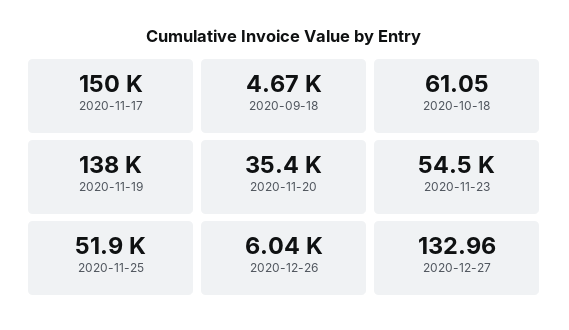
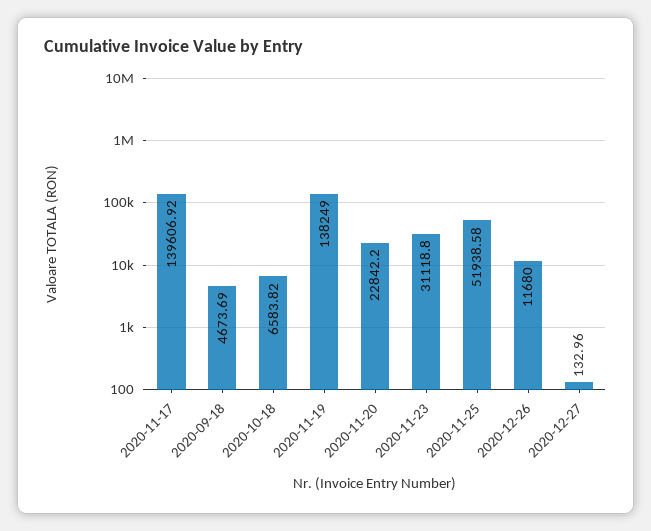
2020-11-17: 150000 -> 139606.92
2020-10-18: 61.05 -> 6583.82
2020-11-20: 35400 -> 22842.2
2020-11-23: 54500 -> 31118.8
2020-12-26: 6040 -> 11680

